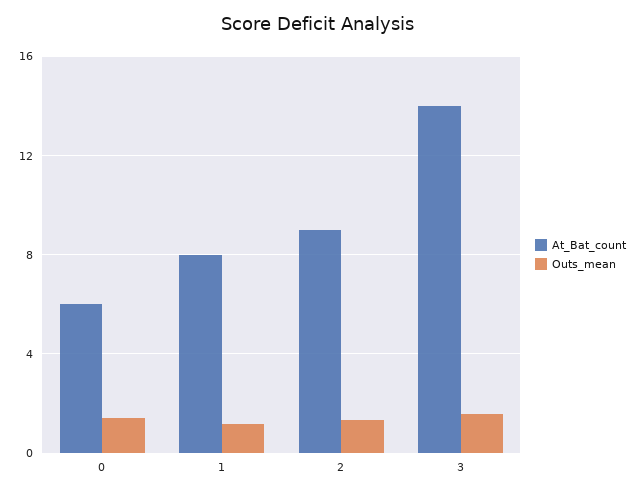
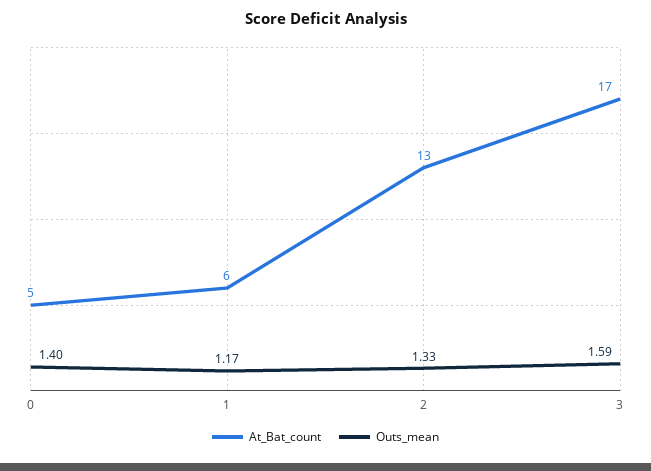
At_Bat_count, 0: 6 -> 5
At_Bat_count, 1: 8 -> 6
At_Bat_count, 2: 9 -> 13
At_Bat_count, 3: 14 -> 17

